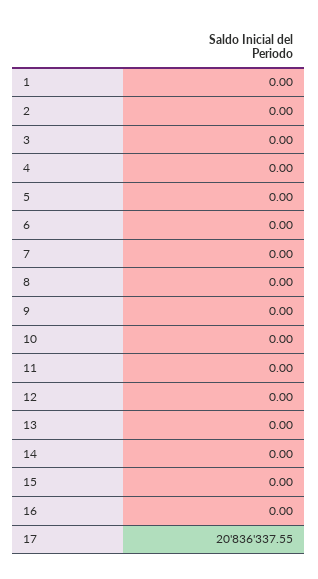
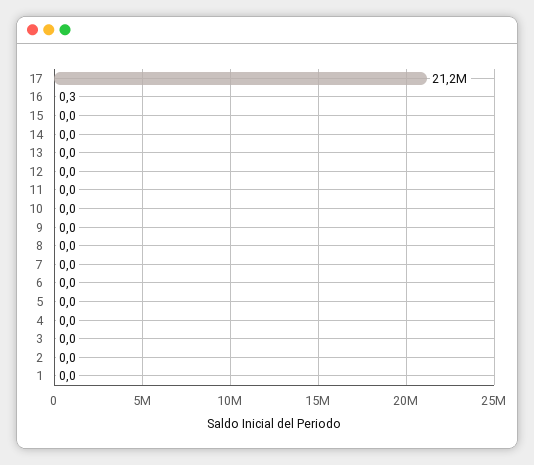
16: 0 -> 0.3
17: 20836337.55 -> 21200000

